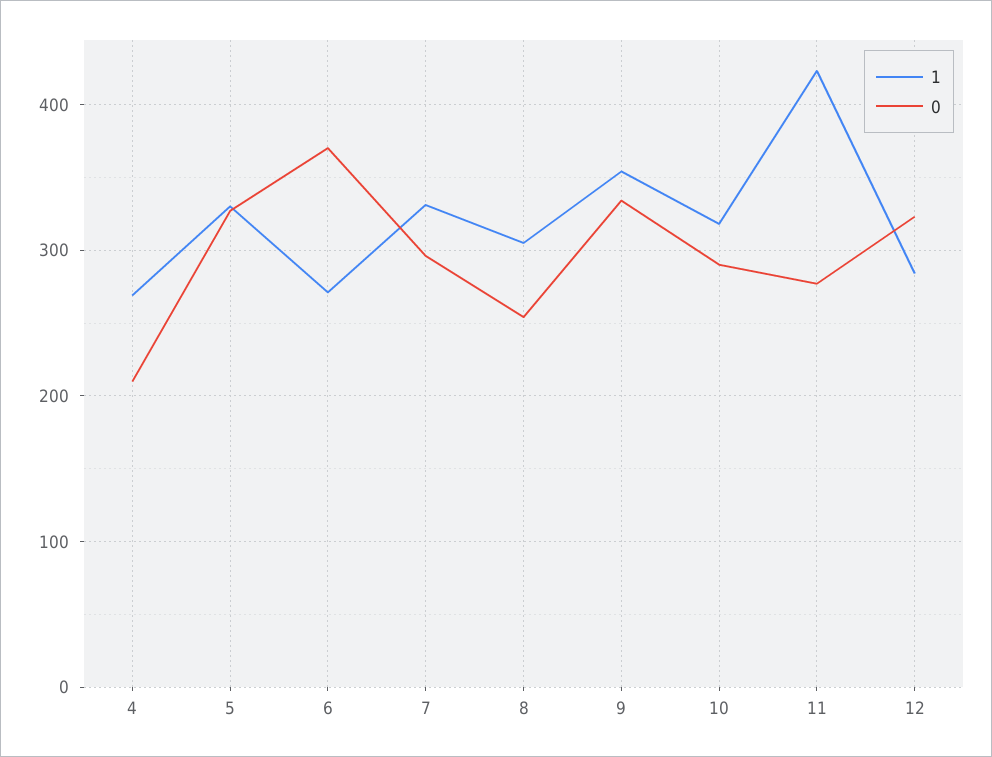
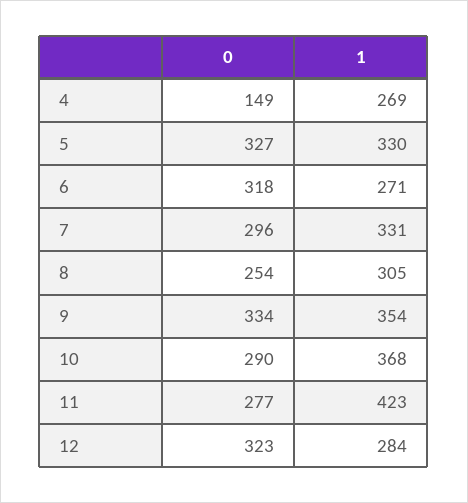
0, 4: 210 -> 149
0, 6: 370 -> 318
1, 10: 320 -> 368

